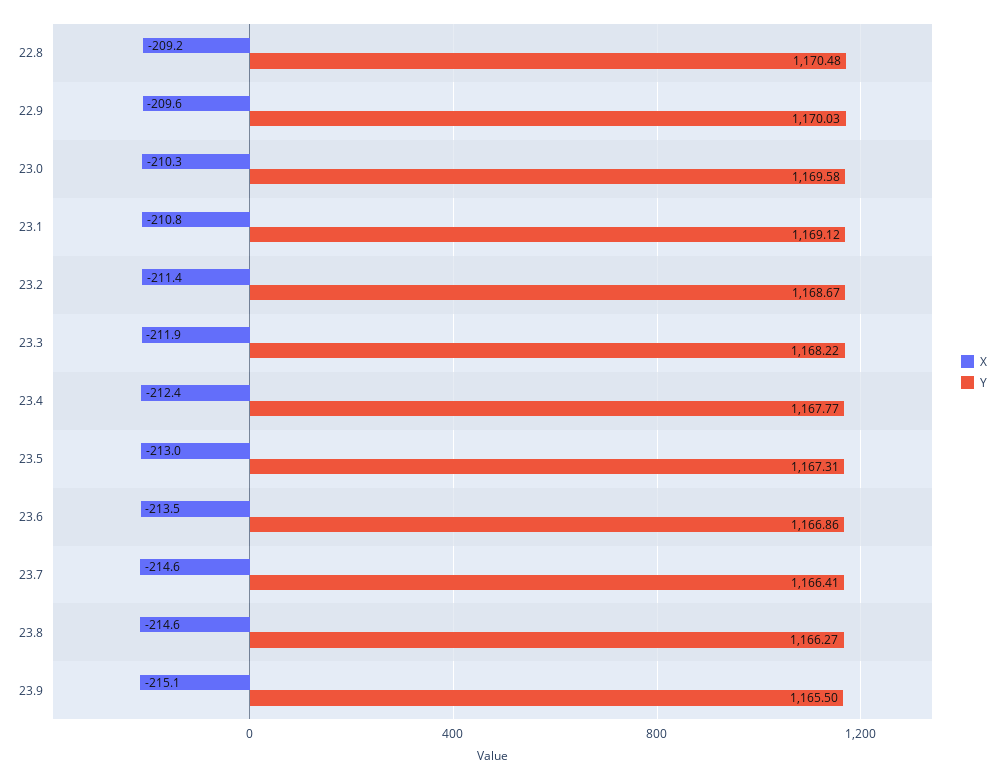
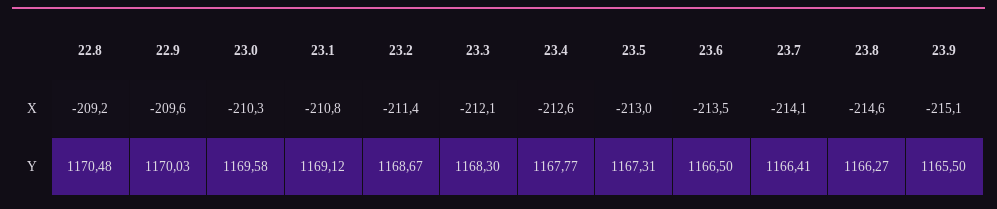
X, 23.3: -211.9 -> -212.1
Y, 23.3: 1168.22 -> 1168.3
X, 23.4: -212.4 -> -212.6
Y, 23.6: 1166.86 -> 1166.5
X, 23.7: -214.6 -> -214.1

